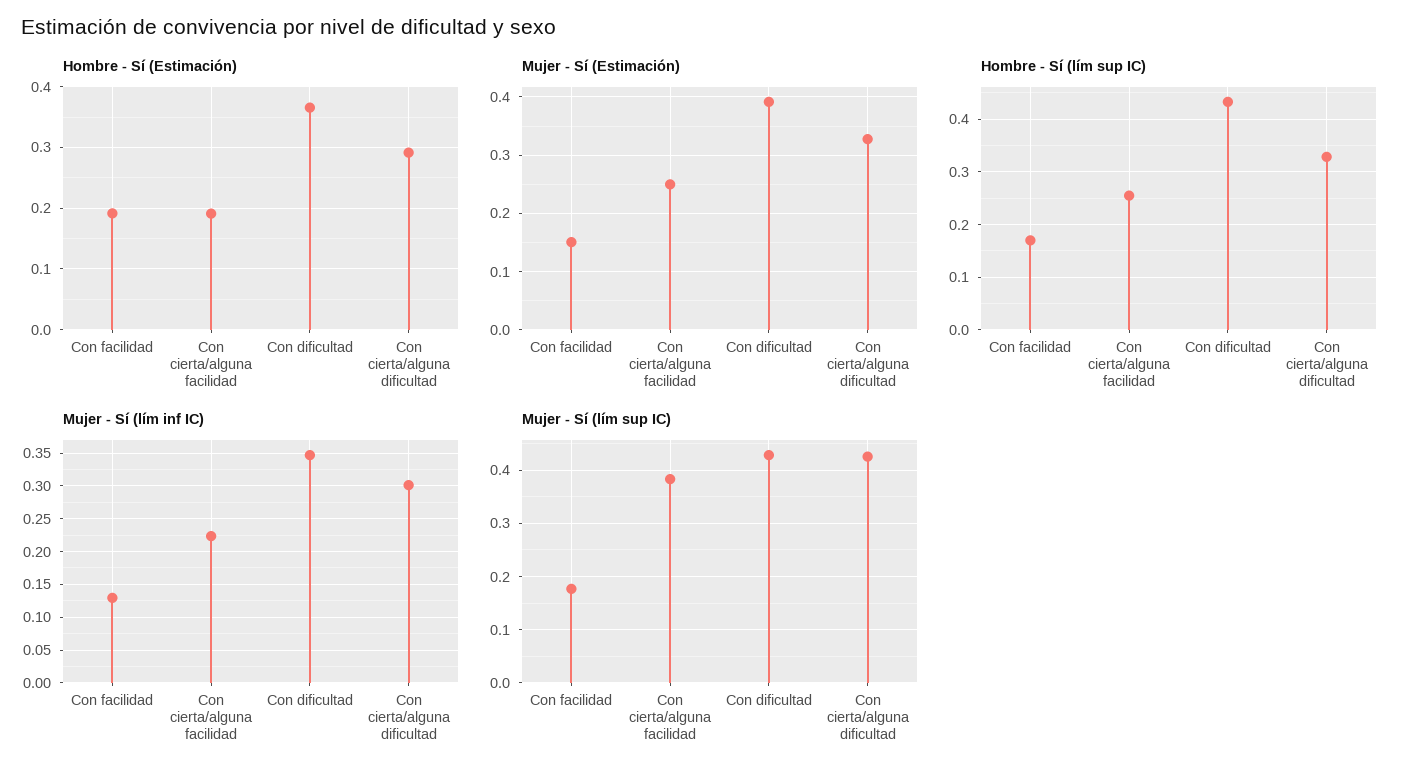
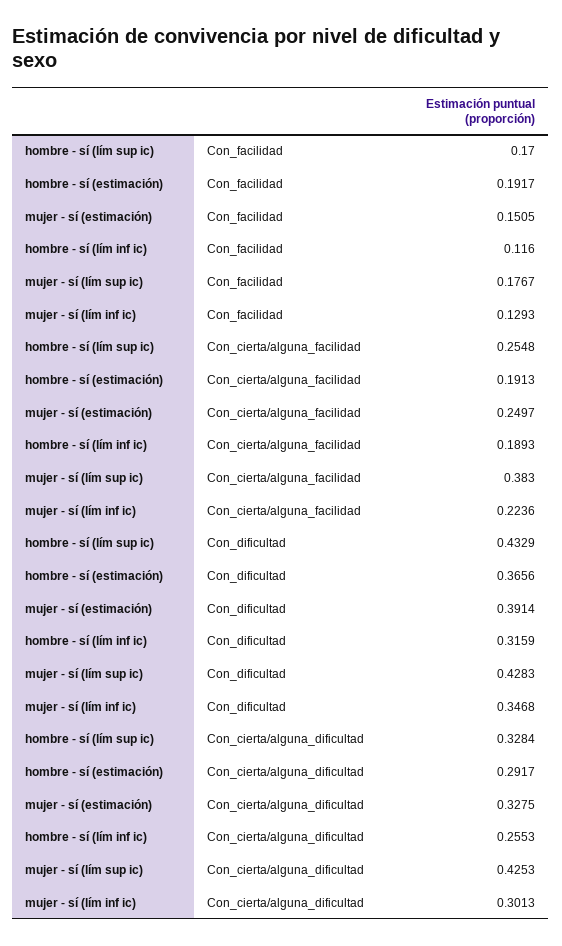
hombre - sí (lím inf ic), Con facilidad: none -> 0.116
hombre - sí (lím inf ic), Con cierta/alguna facilidad: none -> 0.1893
hombre - sí (lím inf ic), Con dificultad: none -> 0.3159
hombre - sí (lím inf ic), Con cierta/alguna dificultad: none -> 0.2553

